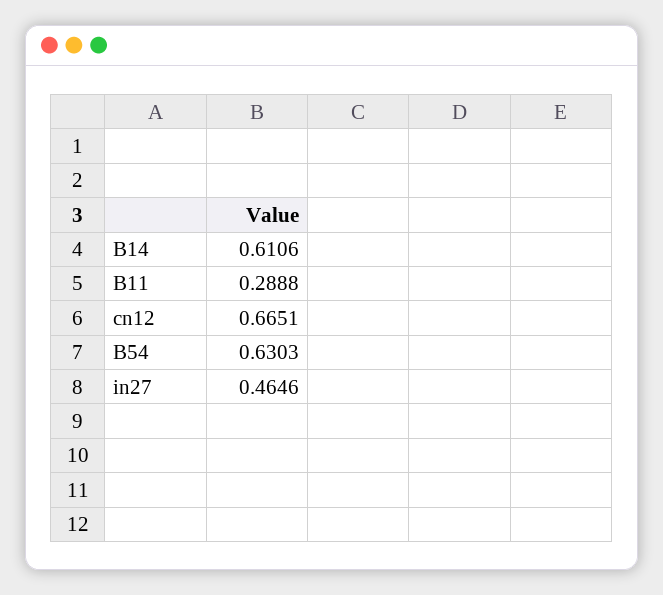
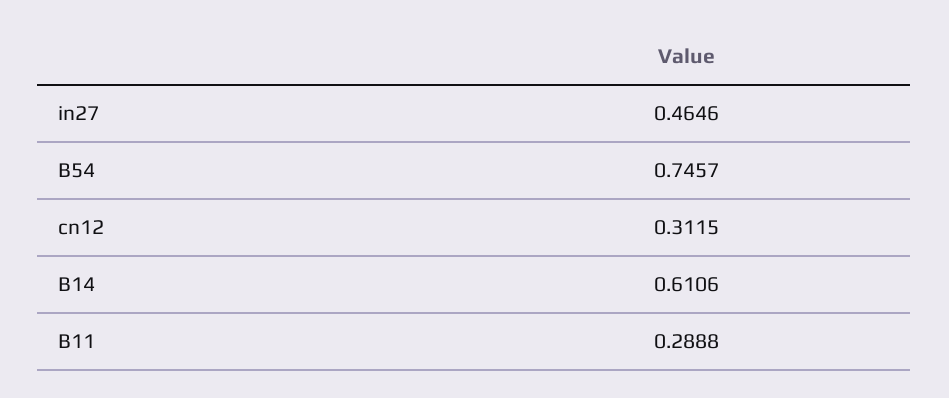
cn12: 0.6651 -> 0.3115
B54: 0.6303 -> 0.7457

